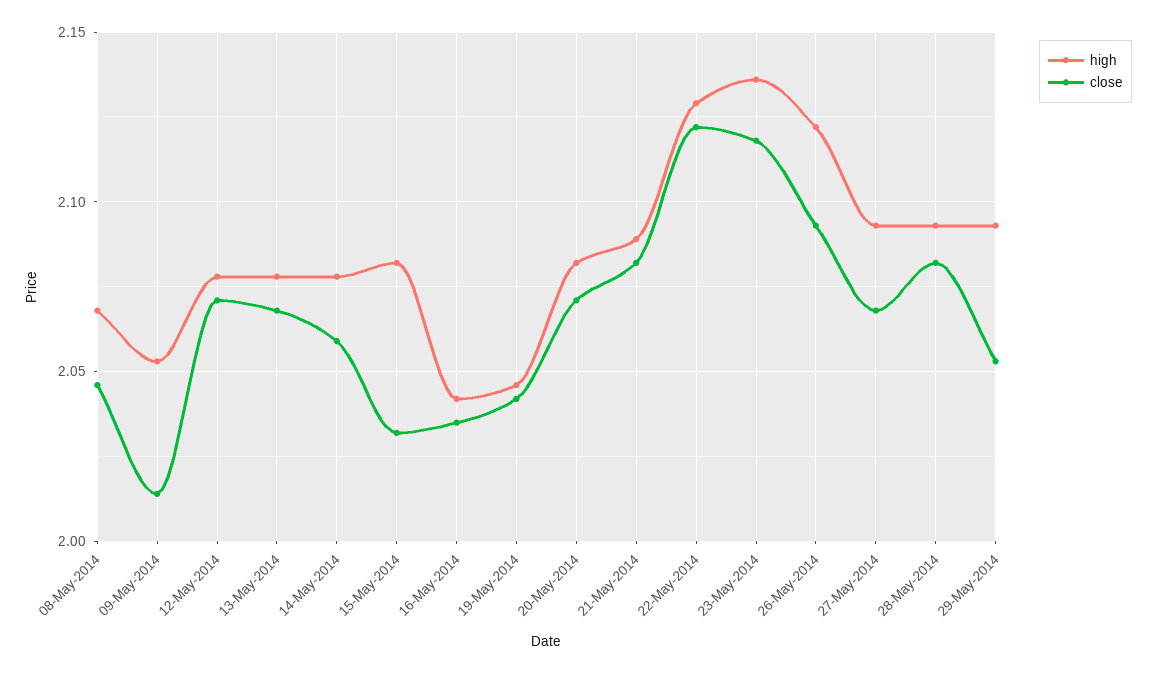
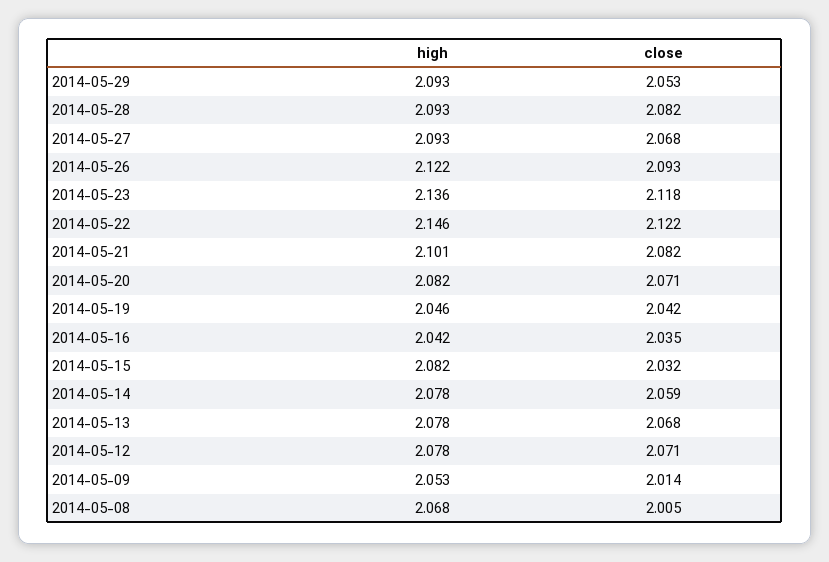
close, 08-May-2014: 2.045 -> 2.005
high, 21-May-2014: 2.09 -> 2.101
high, 22-May-2014: 2.13 -> 2.146

